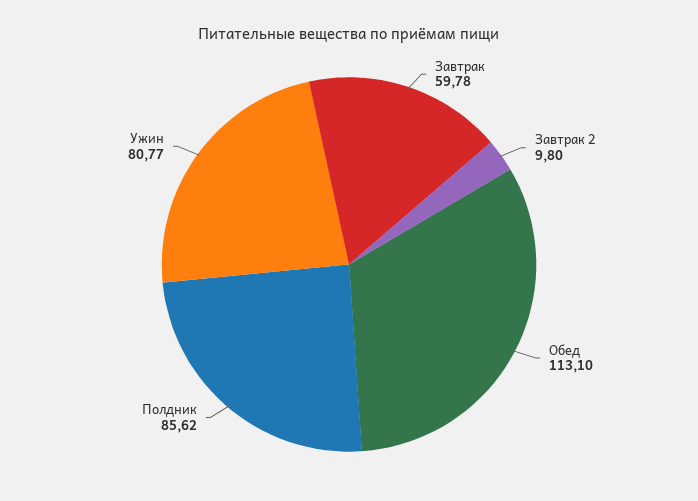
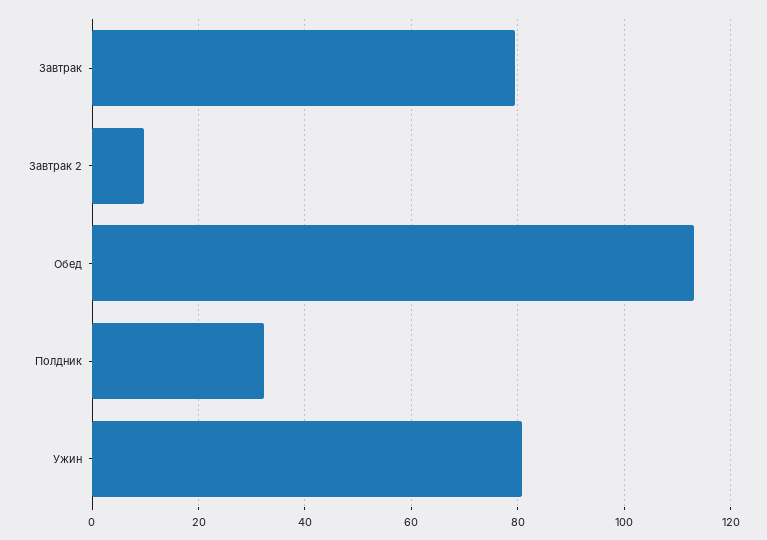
Завтрак: 59.78 -> 80
Полдник: 85.62 -> 32

